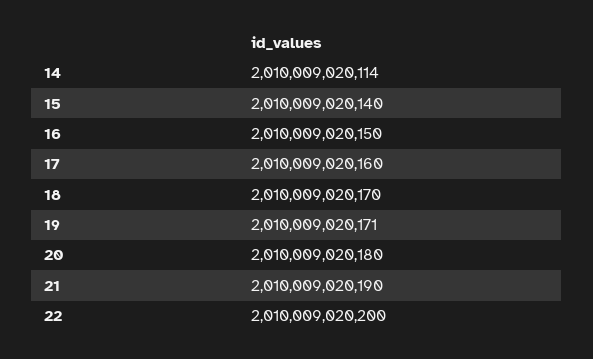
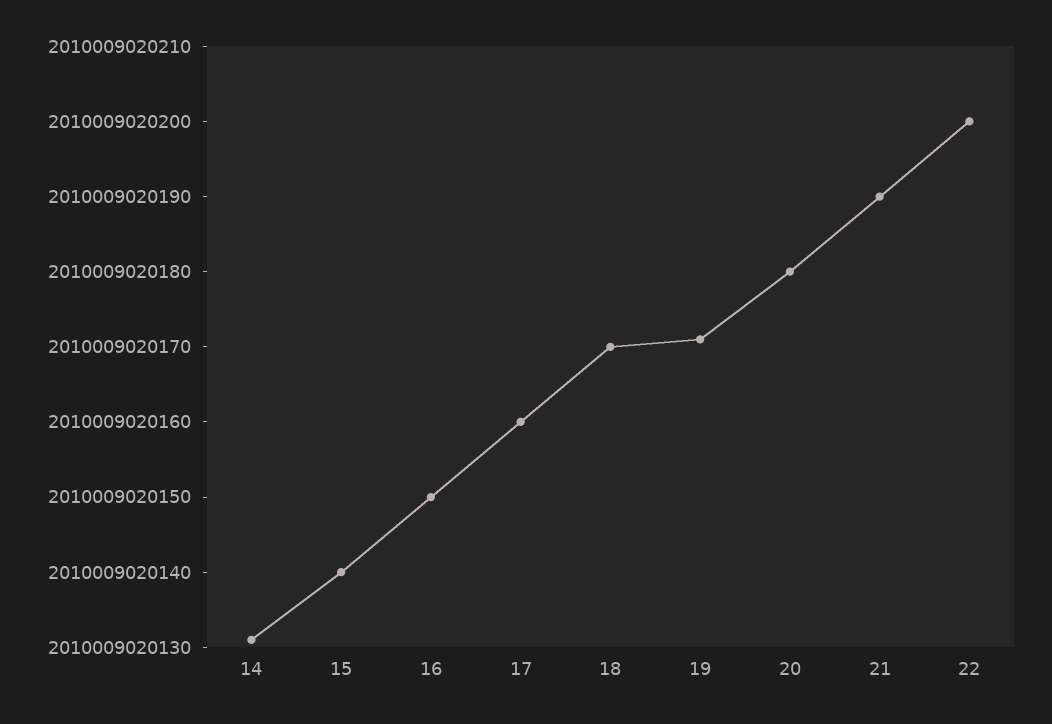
14: 2010009020114 -> 2010009020130

